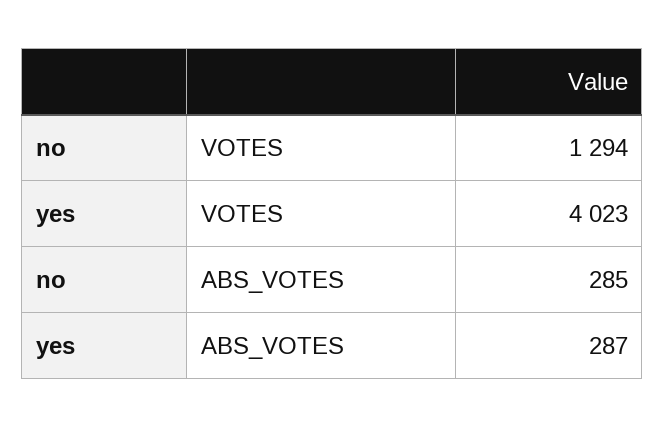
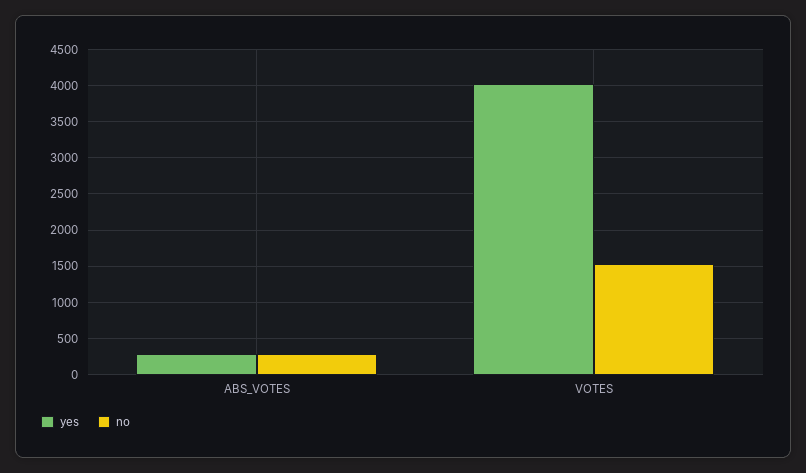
no, VOTES: 1294 -> 1500

